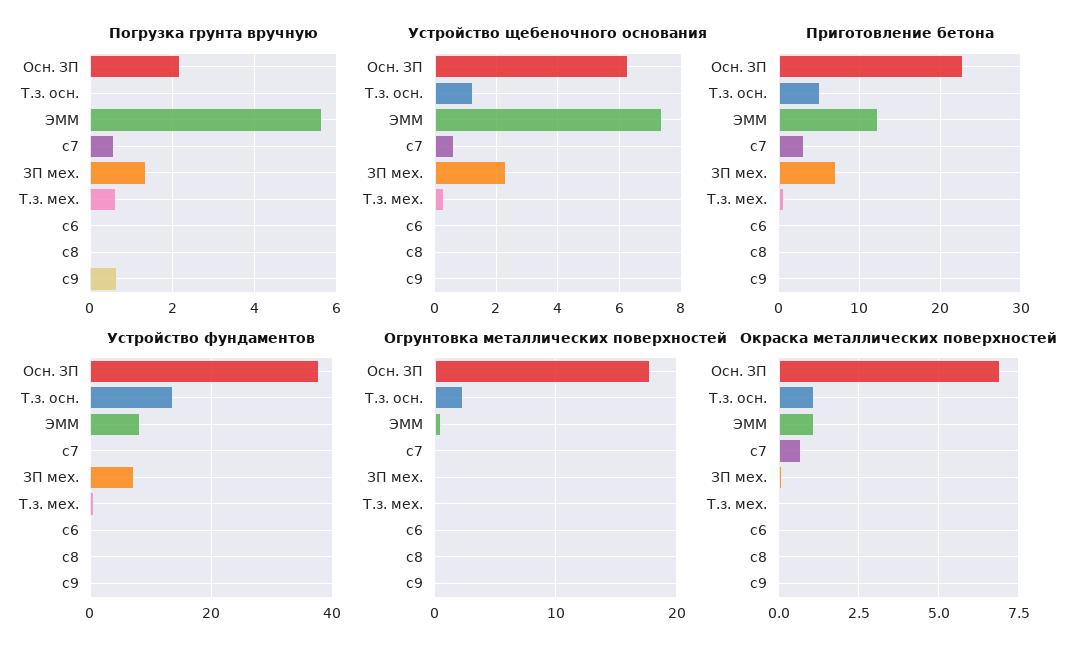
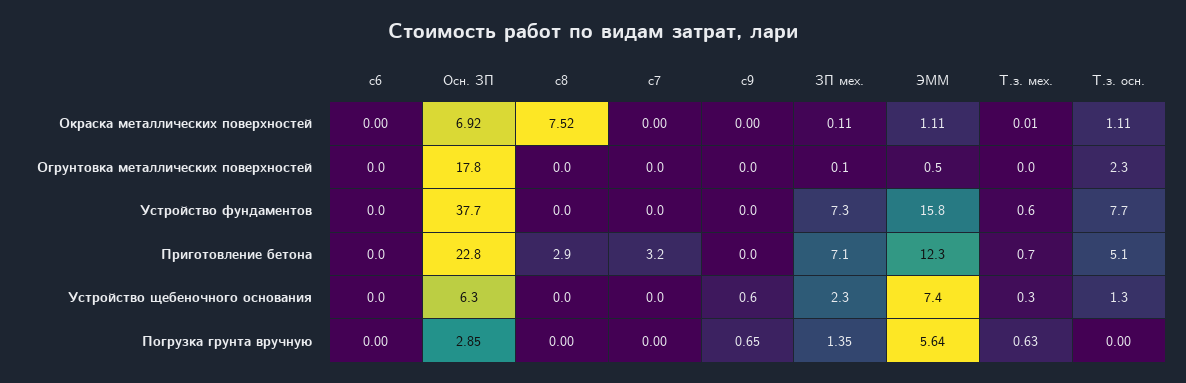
Погрузка грунта вручную, Осн. ЗП: 2.2 -> 2.85
Погрузка грунта вручную, c7: 0.6 -> 0
Устройство щебеночного основания, c7: 0.6 -> 0
Устройство щебеночного основания, c9: 0 -> 0.6
Приготовление бетона, c8: 0 -> 2.9
Устройство фундаментов, Т.з. осн.: 14 -> 7.7
Устройство фундаментов, ЭММ: 8 -> 15.8
Окраска металлических поверхностей, c7: 0.75 -> 0
Окраска металлических поверхностей, c8: 0 -> 7.52

